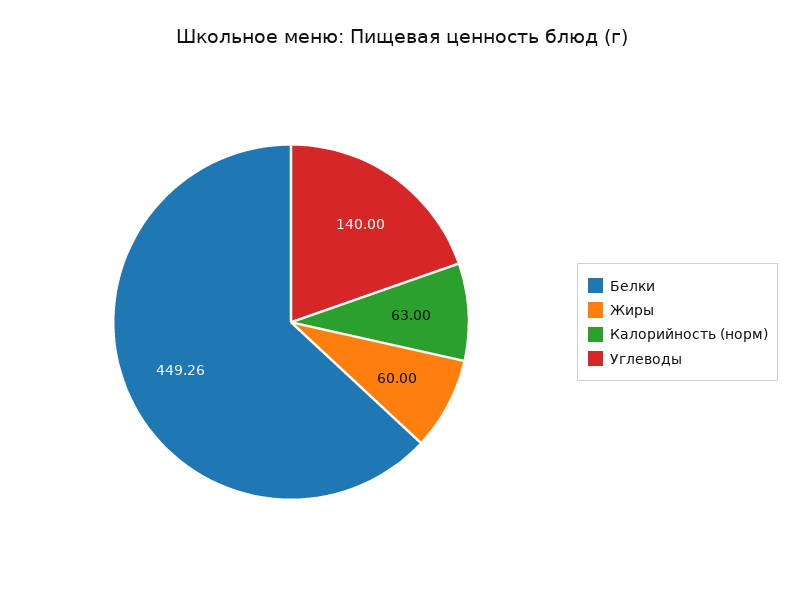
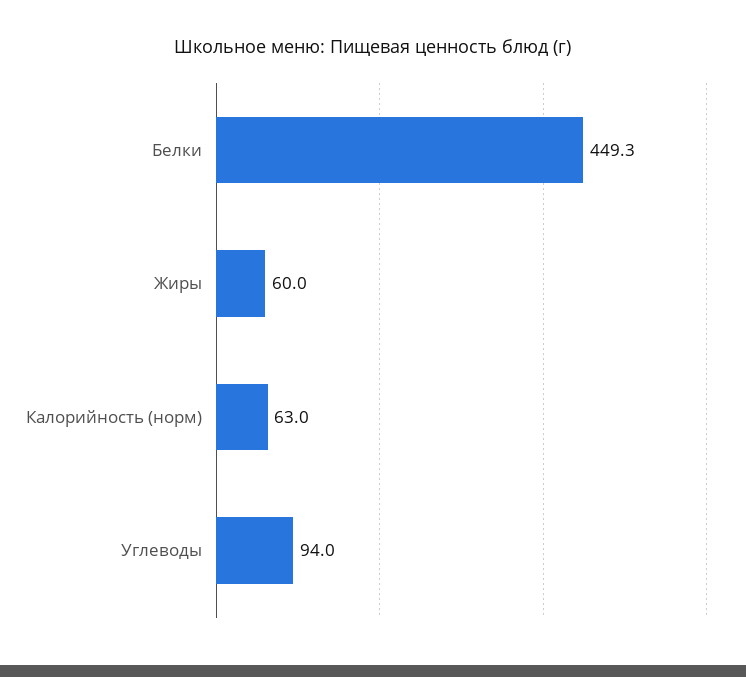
Углеводы: 140 -> 94

